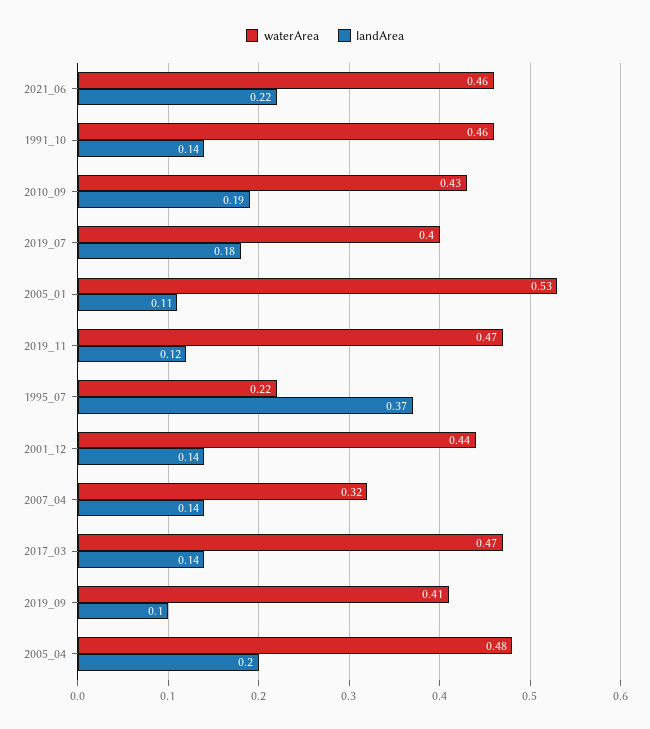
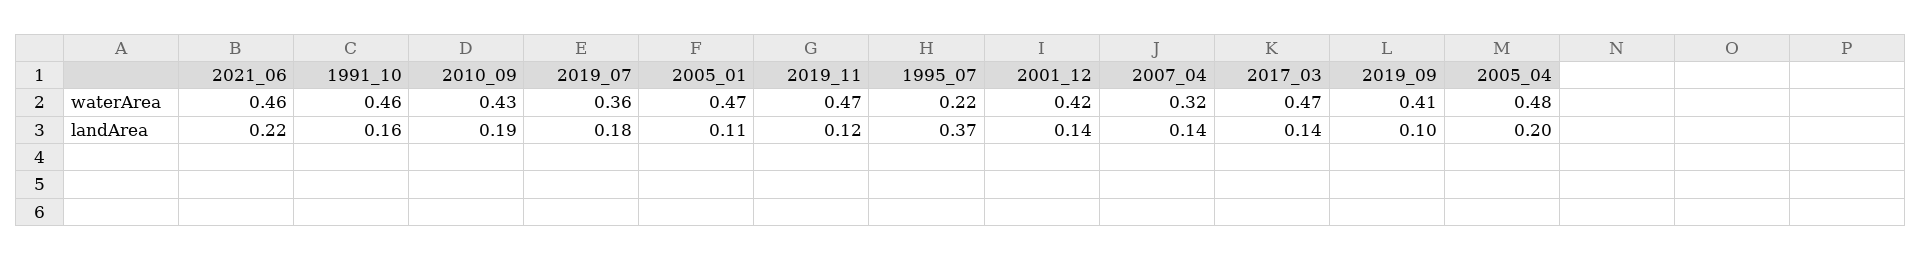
landArea, 1991_10: 0.14 -> 0.16
waterArea, 2019_07: 0.4 -> 0.36
waterArea, 2005_01: 0.53 -> 0.47
waterArea, 2001_12: 0.44 -> 0.42

